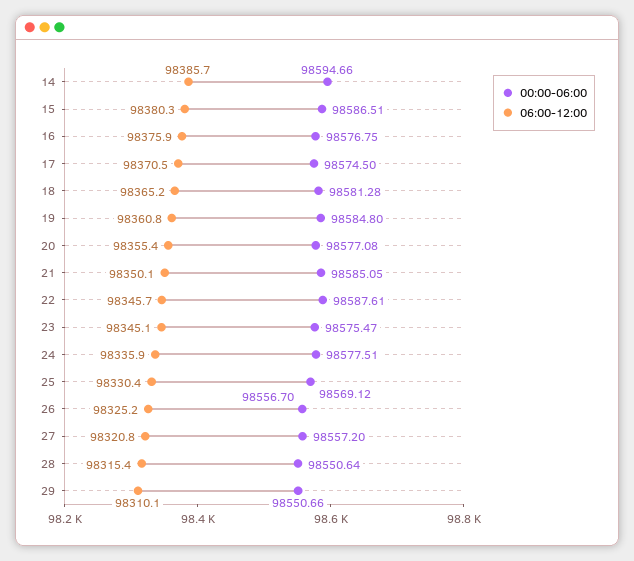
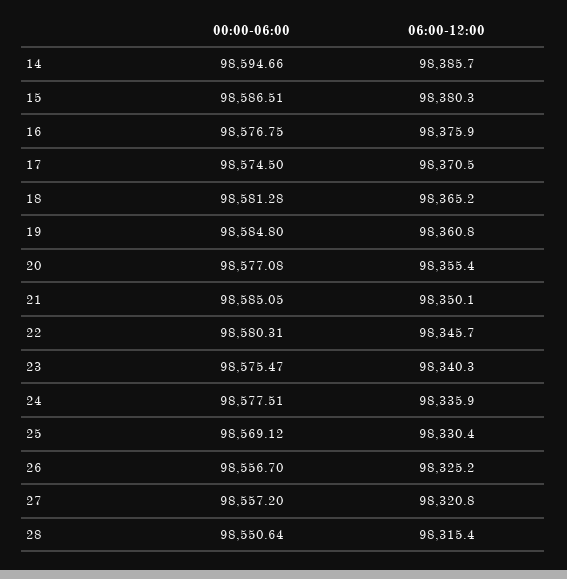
00:00-06:00, 22: 98587.61 -> 98580.31
06:00-12:00, 23: 98345.1 -> 98340.3
00:00-06:00, 29: 98550.66 -> none
06:00-12:00, 29: 98310.1 -> none

